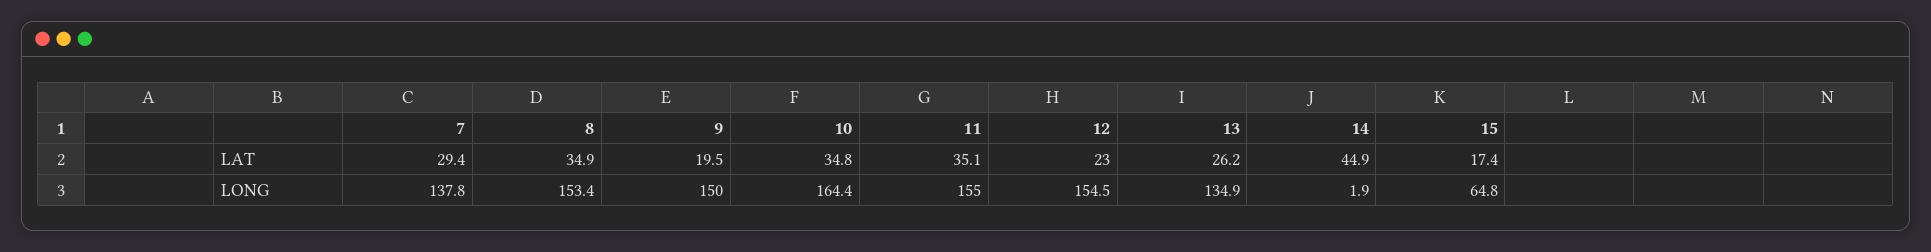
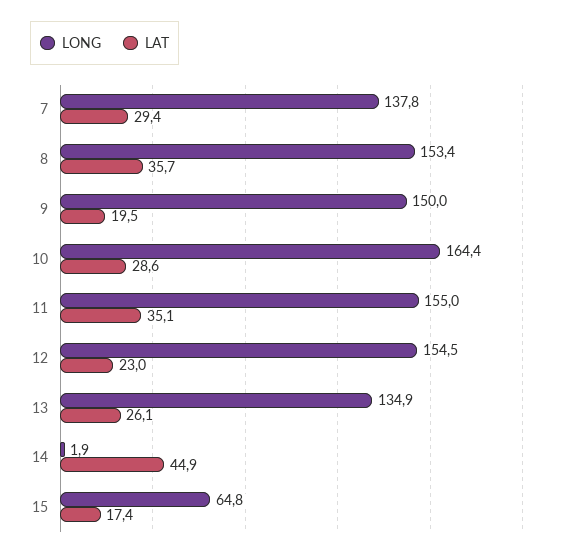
LAT, 8: 34.9 -> 35.7
LAT, 10: 34.8 -> 28.6
LAT, 13: 26.2 -> 26.1

